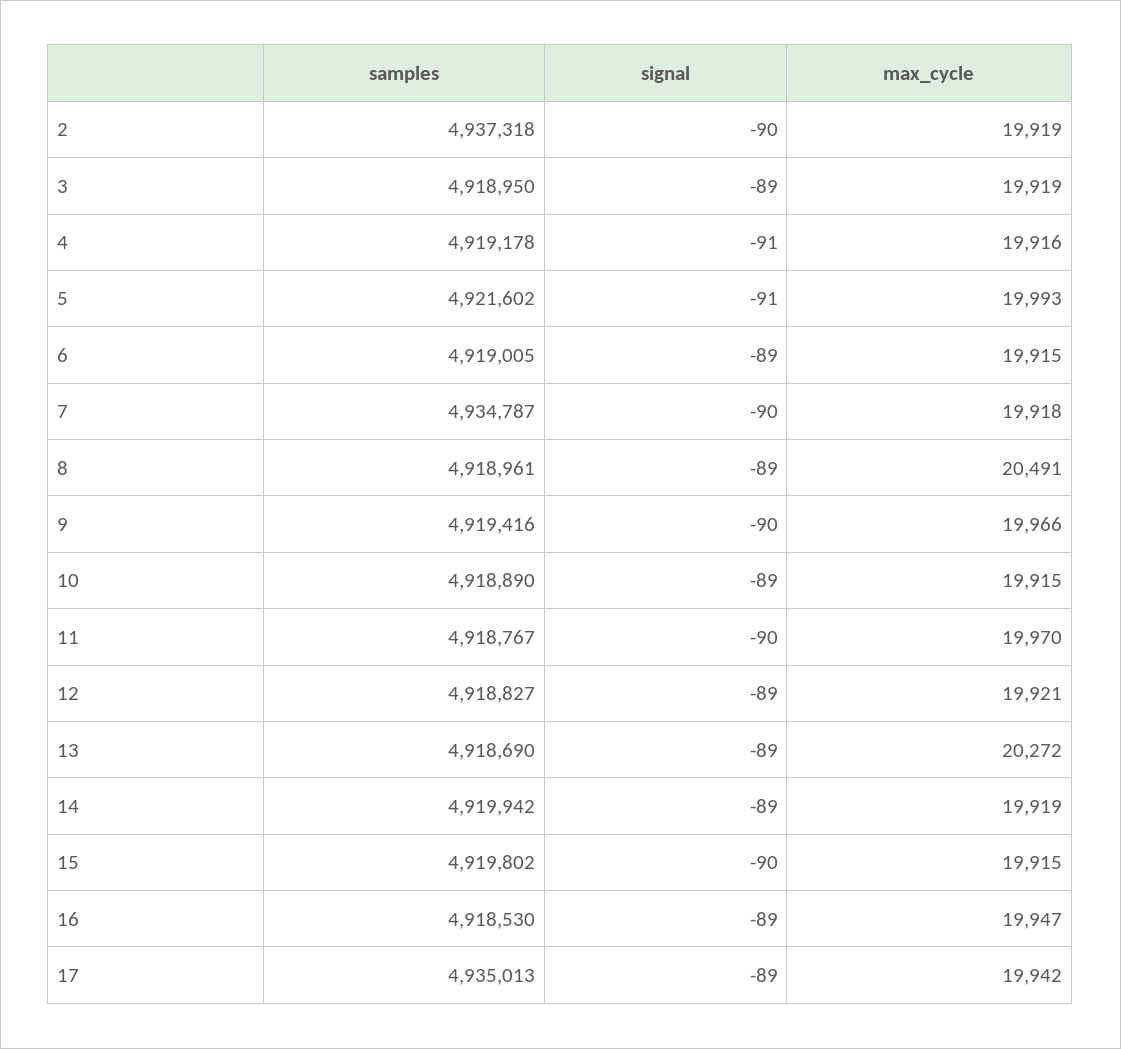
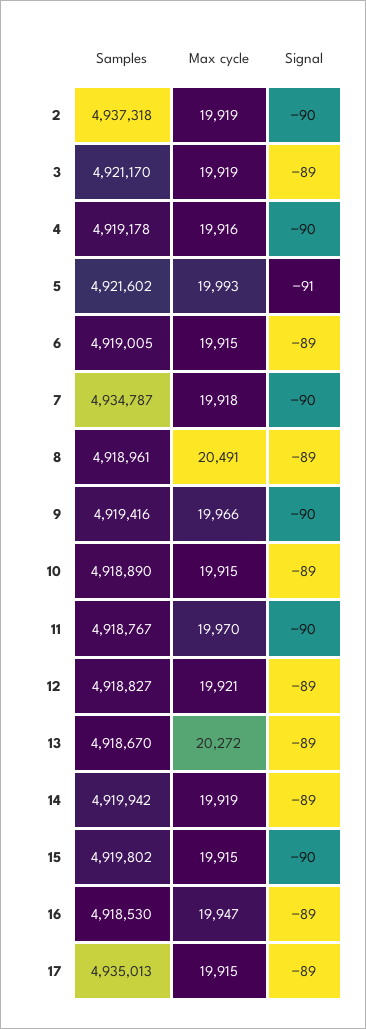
samples, 3: 4918950 -> 4921170
signal, 4: -91 -> -90
samples, 13: 4918690 -> 4918670
max_cycle, 17: 19942 -> 19915

